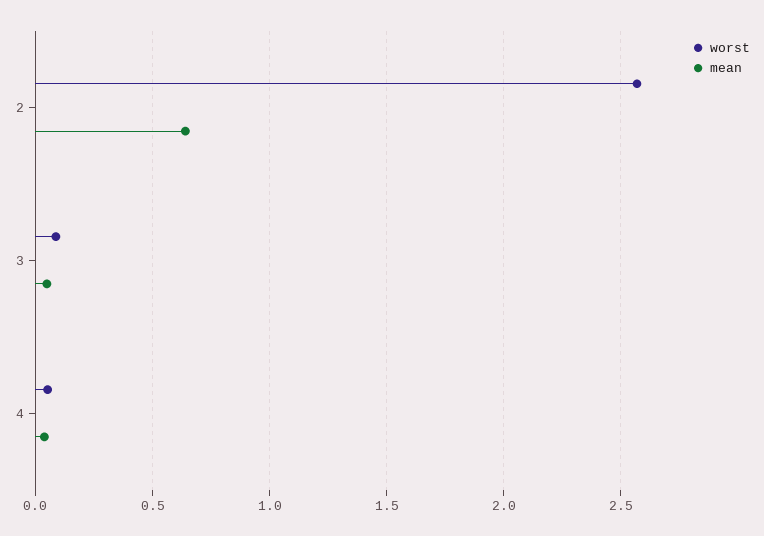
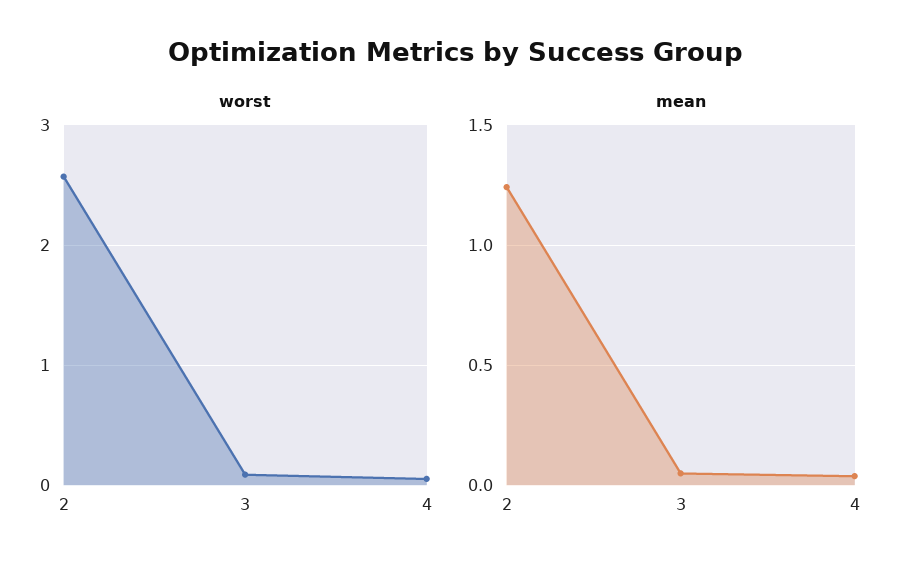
mean, 2: 0.65 -> 1.25

